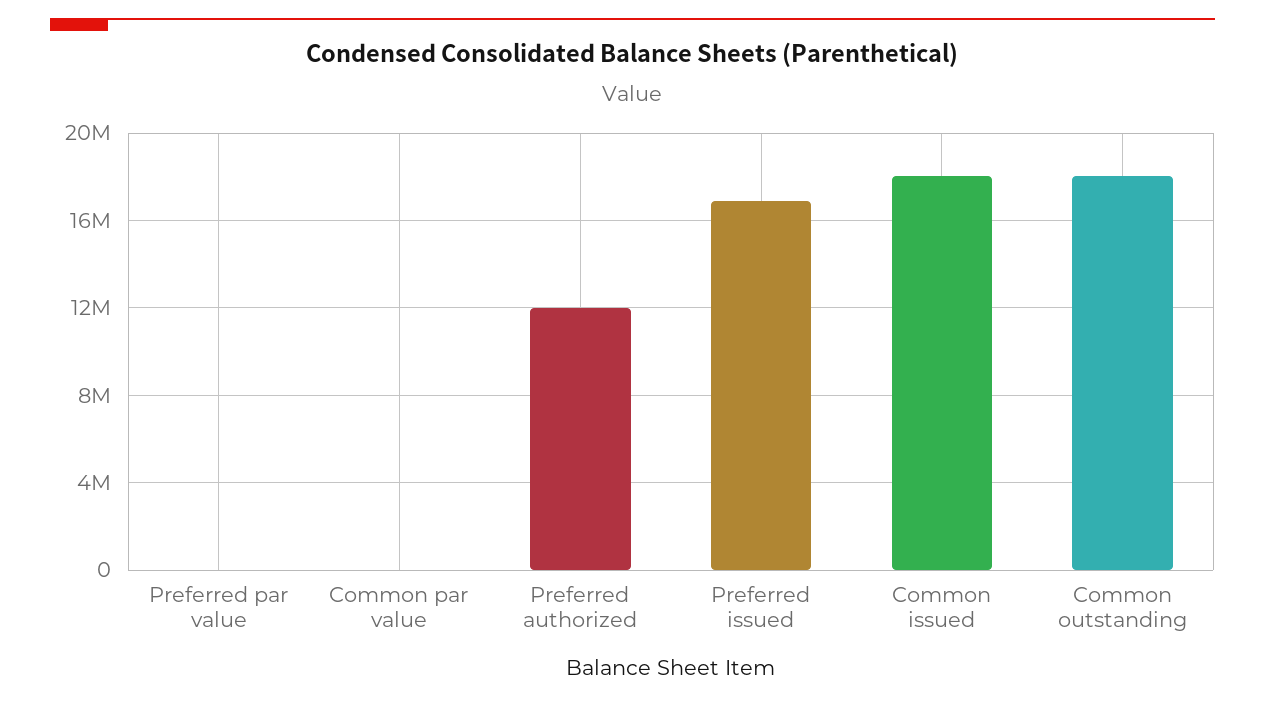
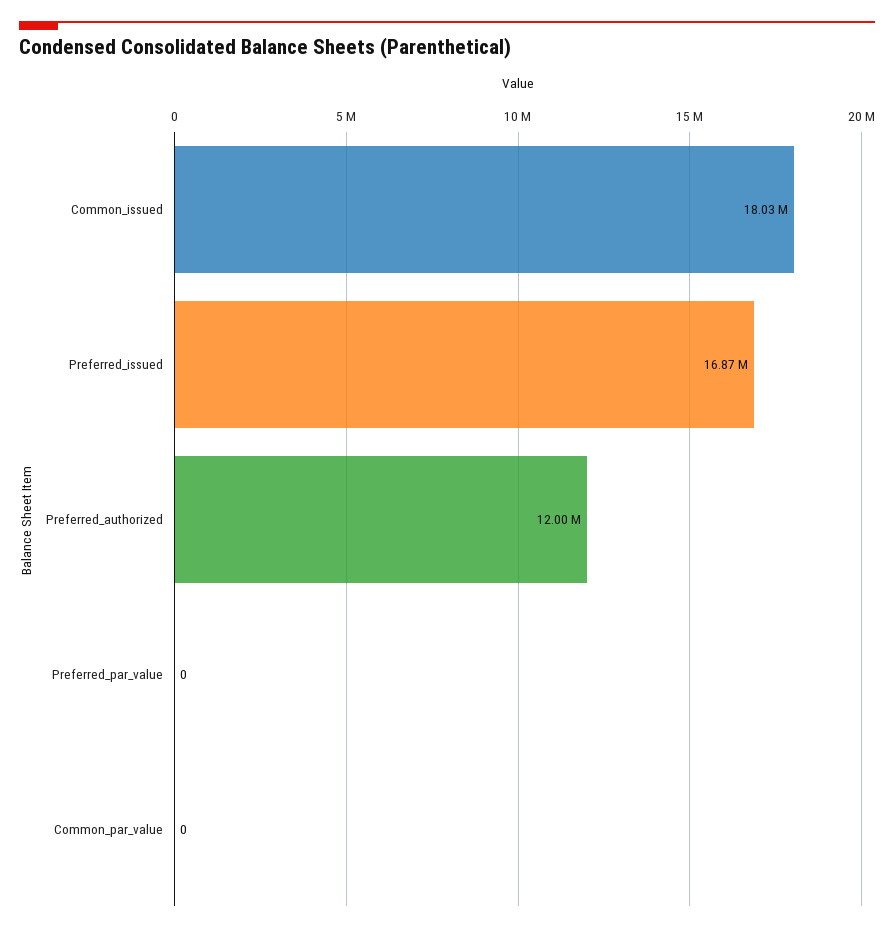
Common outstanding: 18000000 -> none

